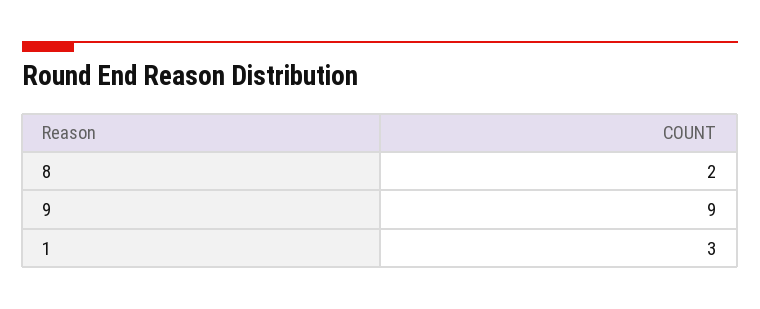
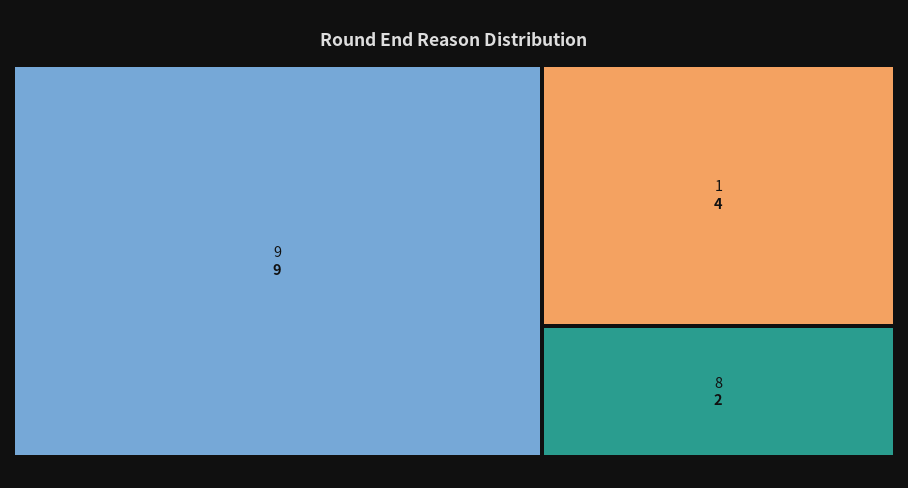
1: 3 -> 4

